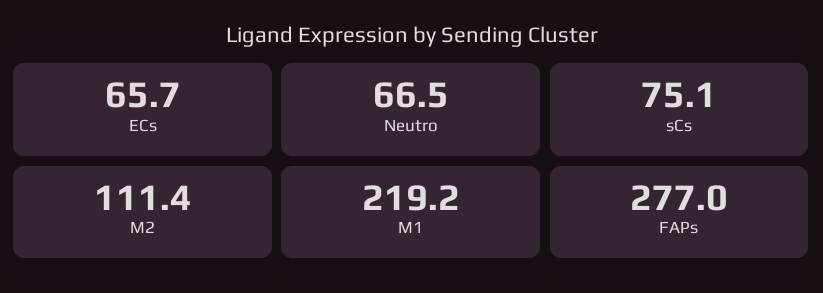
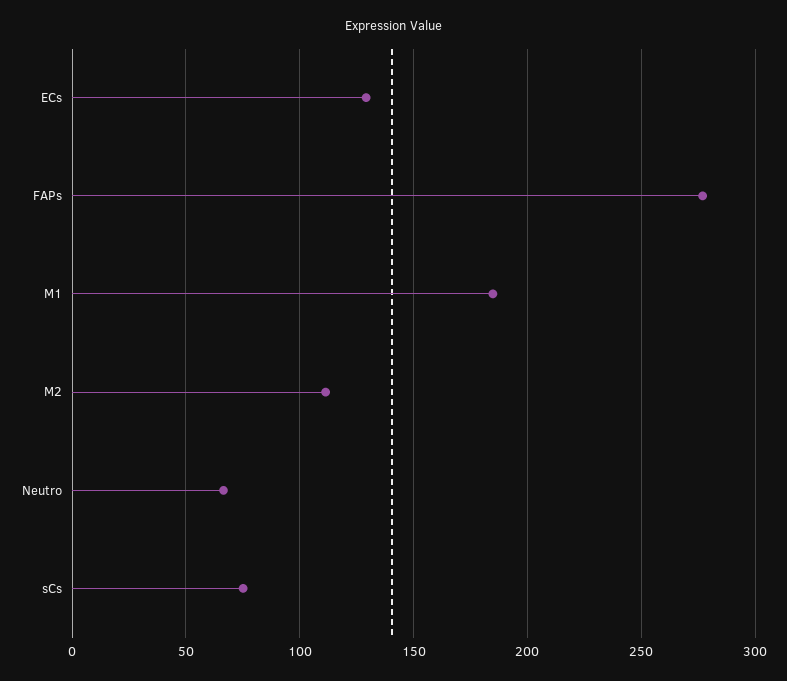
ECs: 65.7 -> 130
M1: 219.2 -> 185

